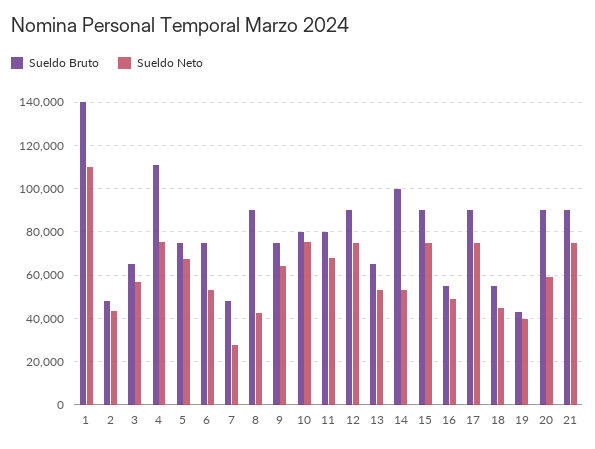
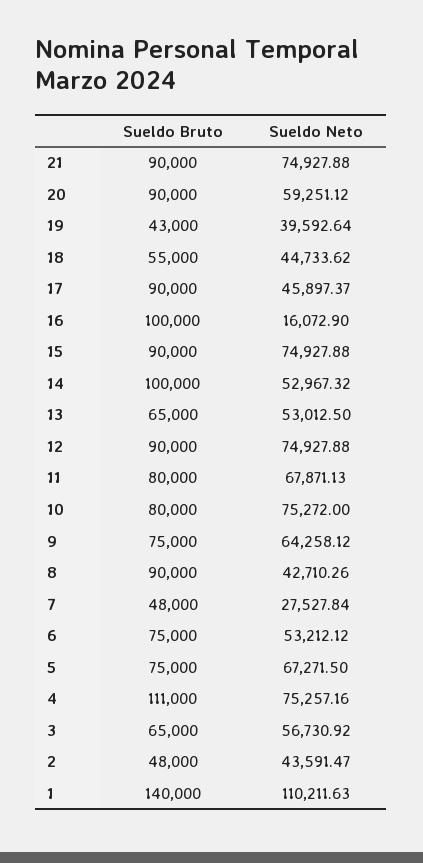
Sueldo Bruto, 16: 55000 -> 100000
Sueldo Neto, 16: 50000 -> 16072.9
Sueldo Neto, 17: 75000 -> 45897.37

